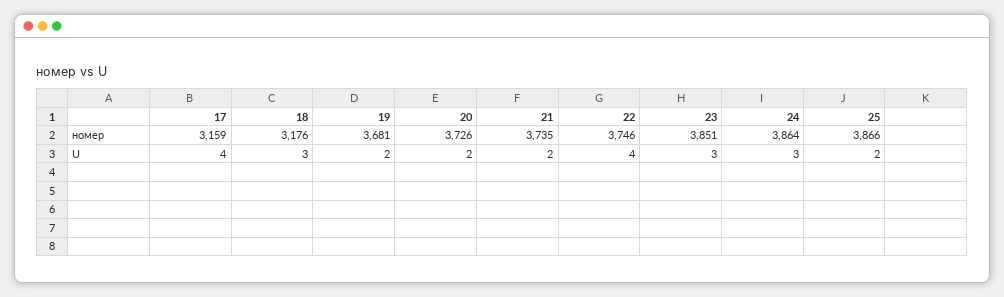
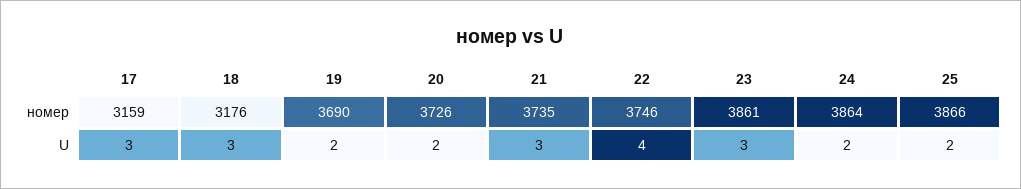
19, номер: 3681 -> 3690
23, номер: 3851 -> 3861
17, U: 4 -> 3
21, U: 2 -> 3
24, U: 3 -> 2

